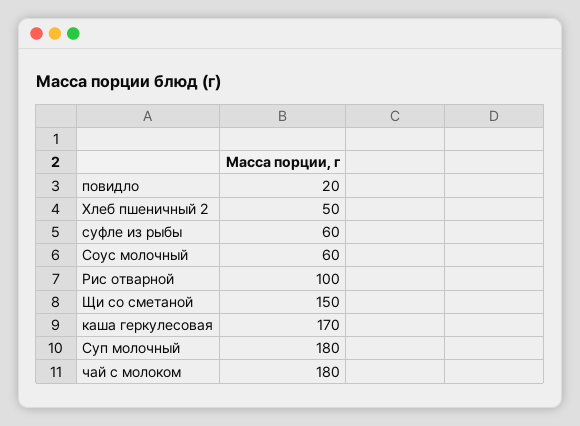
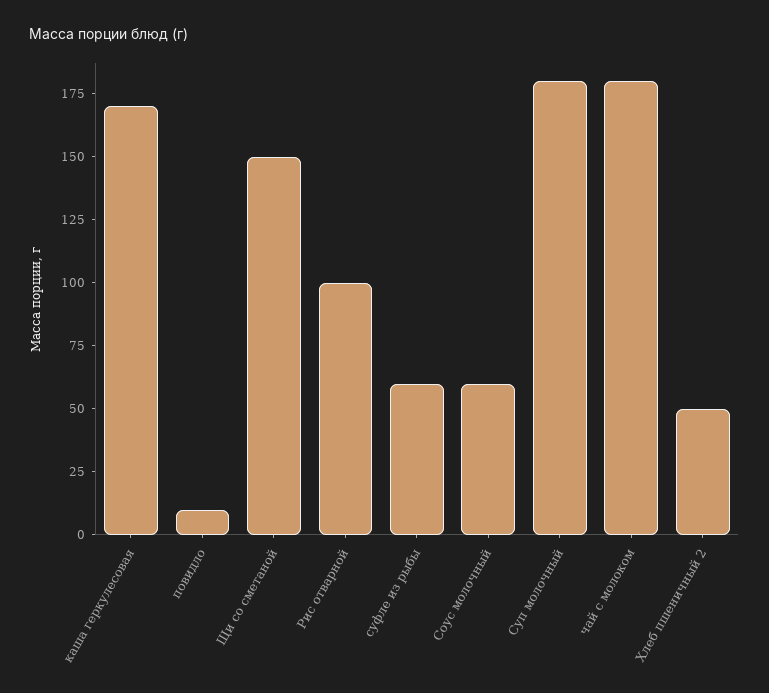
повидло: 20 -> 10

